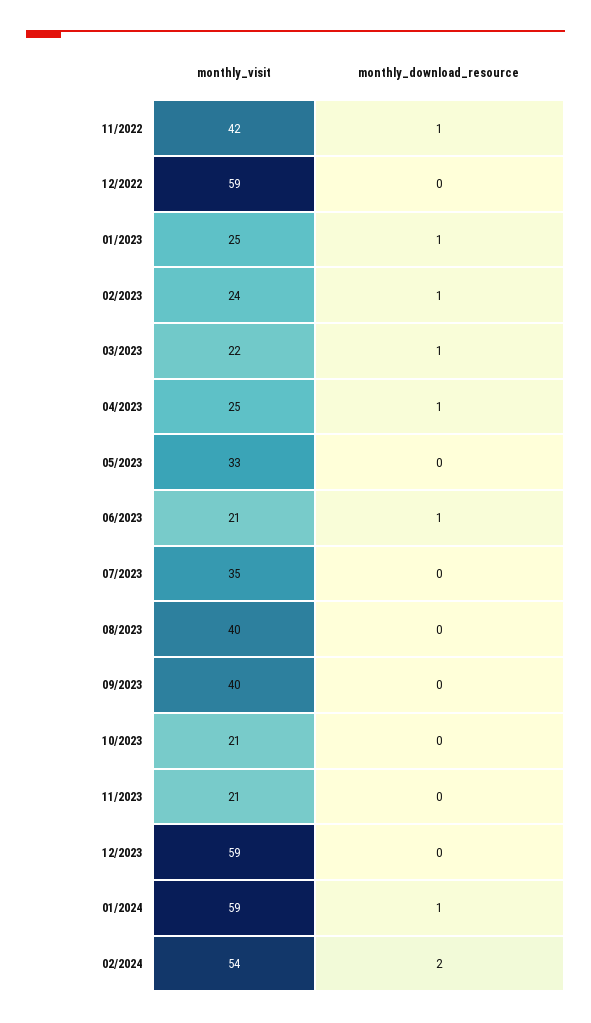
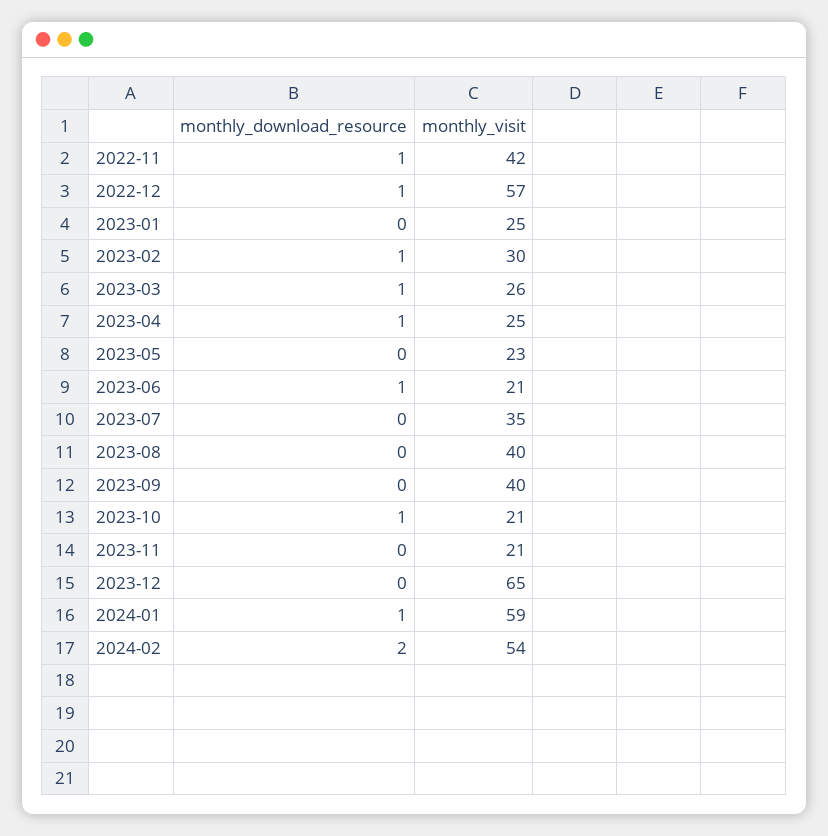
monthly_visit, 12/2022: 59 -> 57
monthly_download_resource, 12/2022: 0 -> 1
monthly_download_resource, 01/2023: 1 -> 0
monthly_visit, 02/2023: 24 -> 30
monthly_visit, 03/2023: 22 -> 26
monthly_visit, 05/2023: 33 -> 23
monthly_download_resource, 10/2023: 0 -> 1
monthly_visit, 12/2023: 59 -> 65

